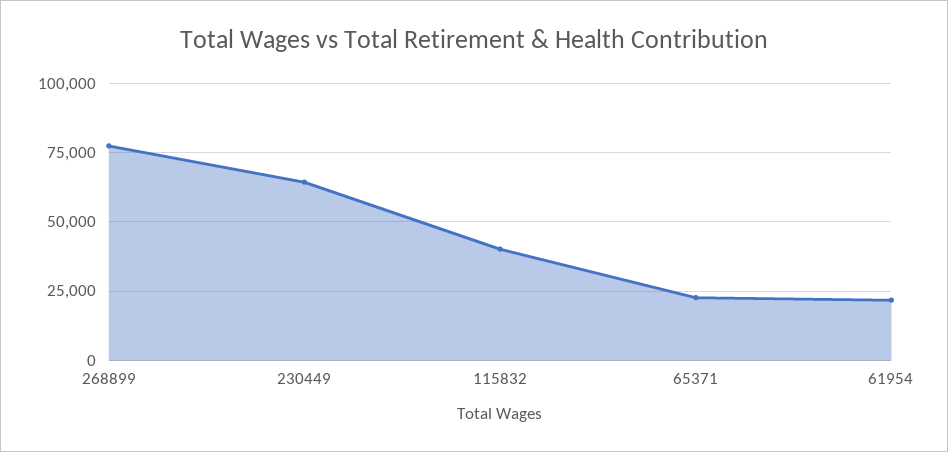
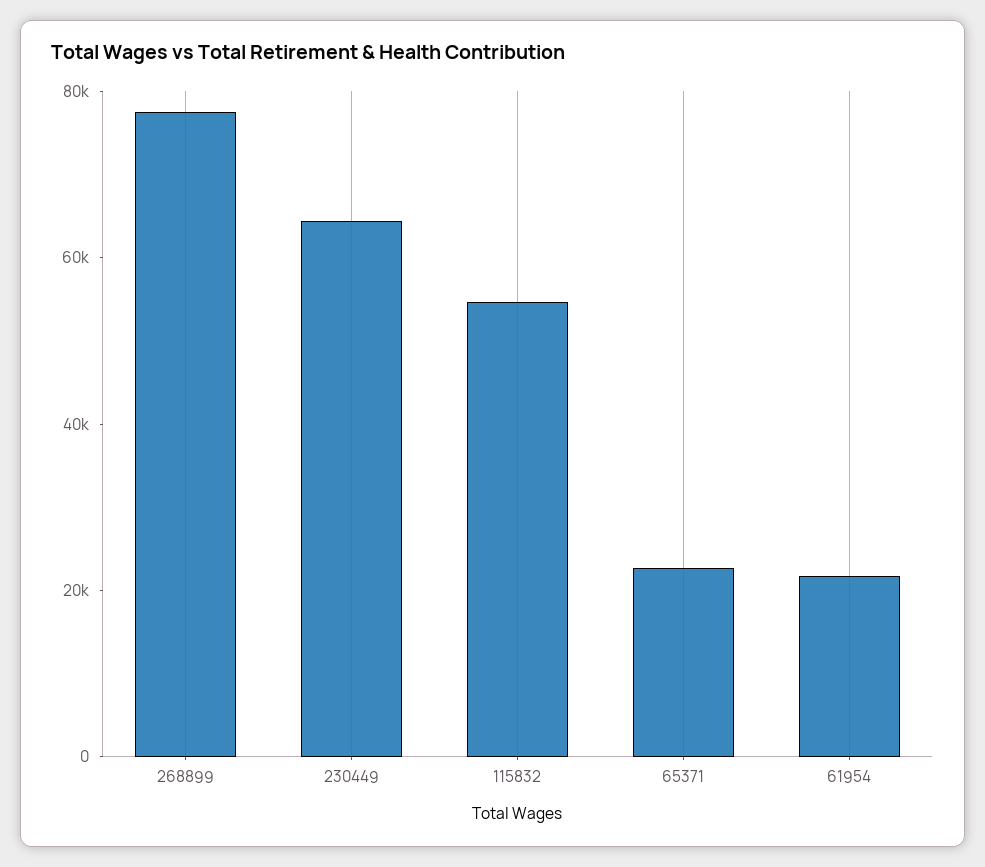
115832: 40000 -> 55000

